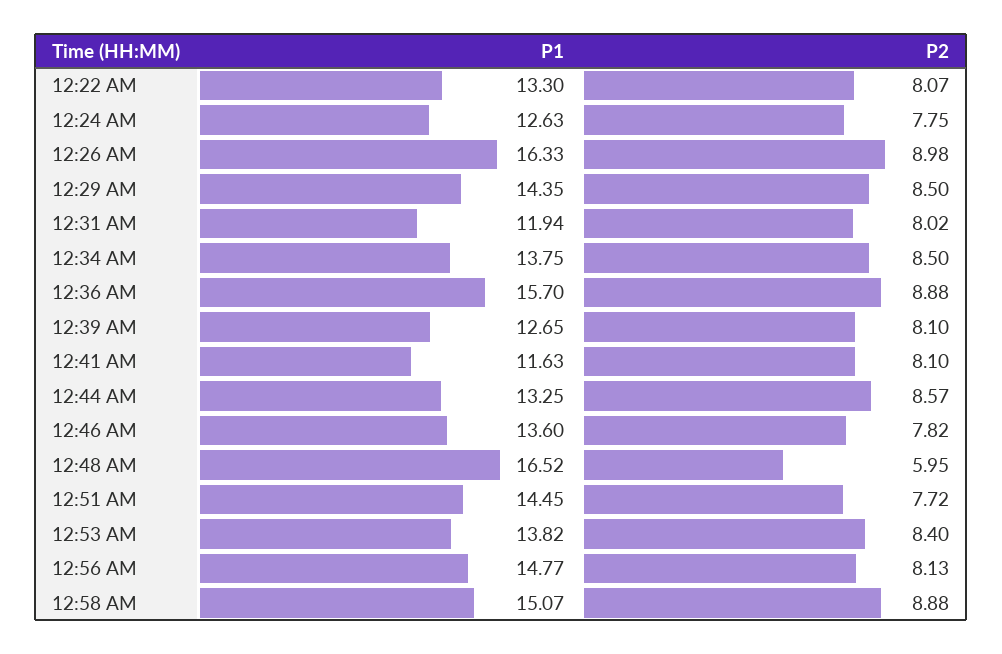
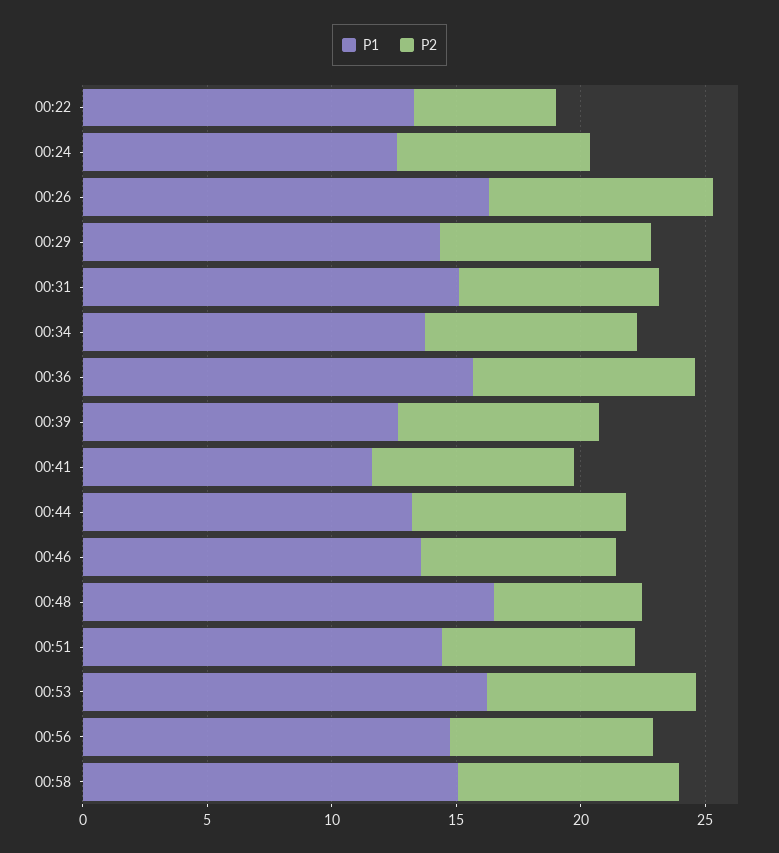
P2, 12:22 AM: 8.07 -> 6
P1, 12:31 AM: 11.94 -> 15
P1, 12:53 AM: 13.82 -> 16

